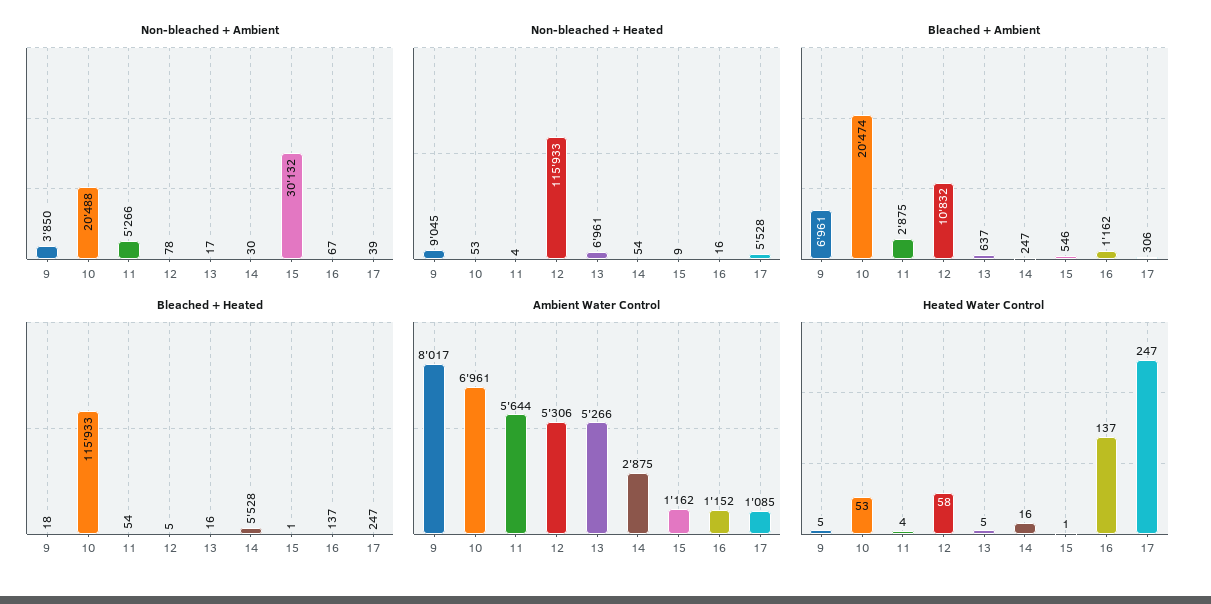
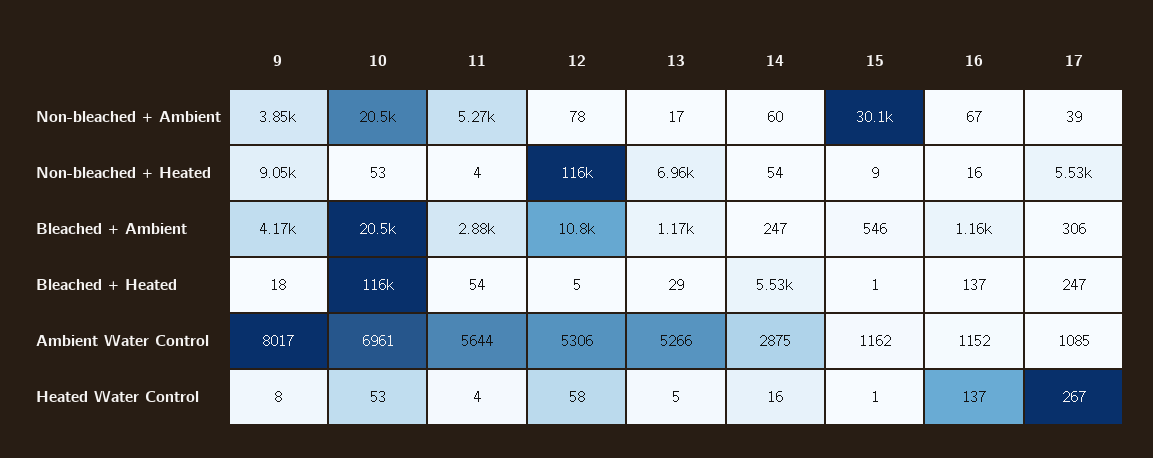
Non-bleached + Ambient, 14: 30 -> 60
Bleached + Ambient, 9: 6961 -> 4170
Bleached + Ambient, 13: 637 -> 1170
Bleached + Heated, 13: 16 -> 29
Heated Water Control, 9: 5 -> 8
Heated Water Control, 17: 247 -> 267

